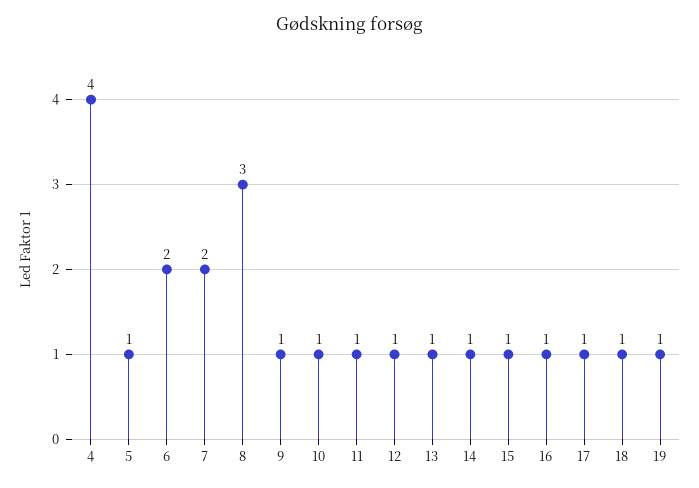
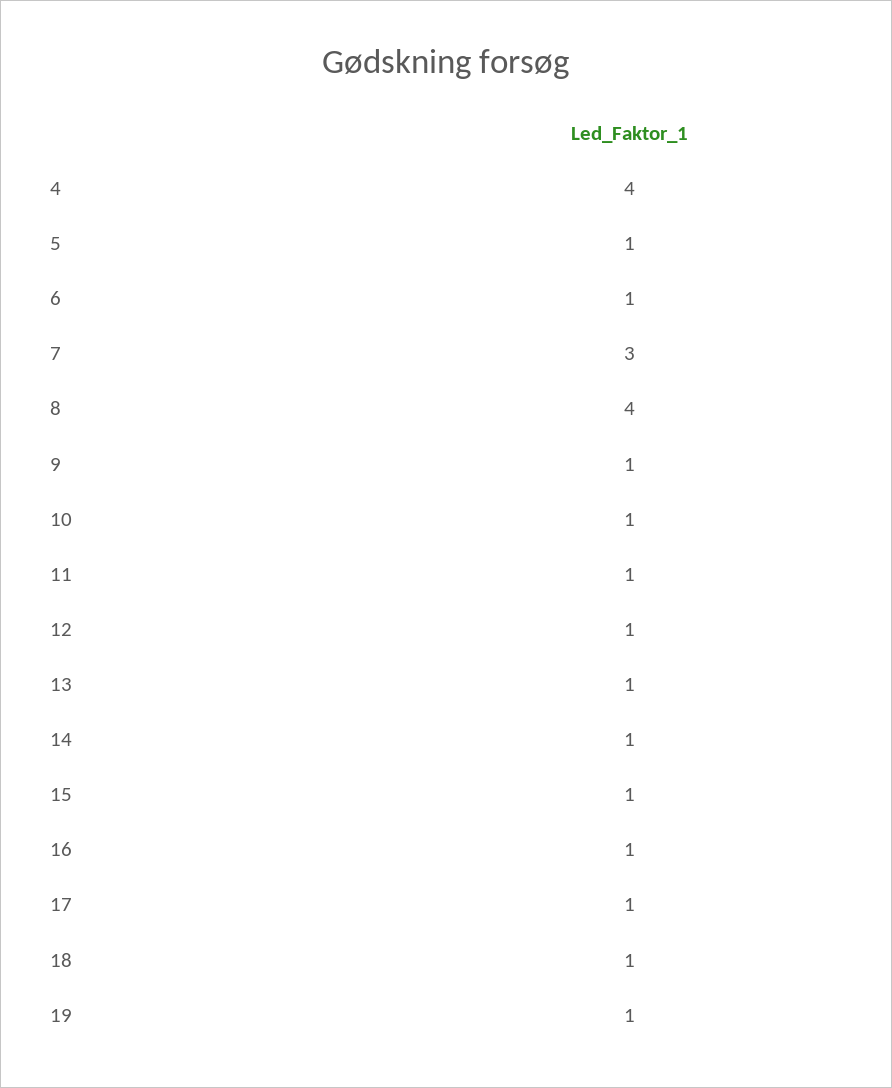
6: 2 -> 1
7: 2 -> 3
8: 3 -> 4

